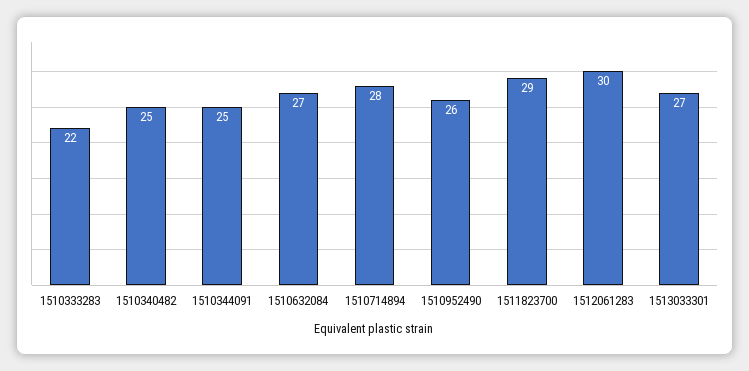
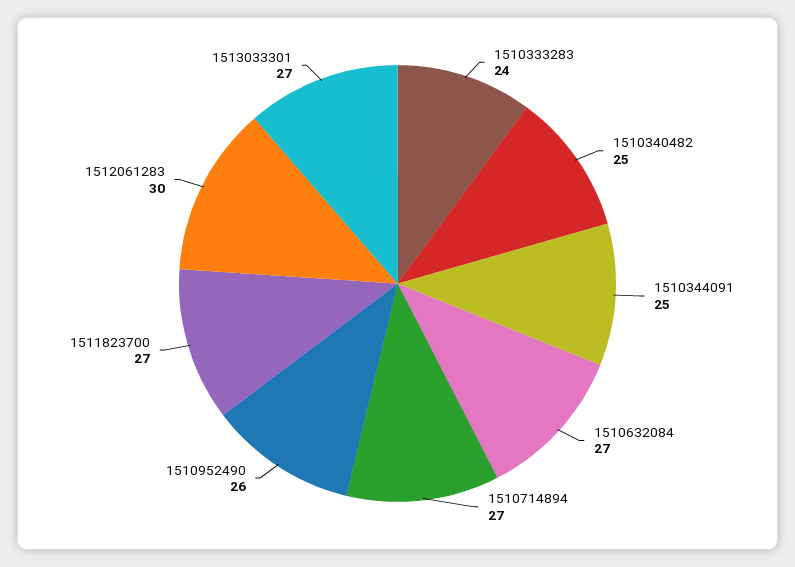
1510333283: 22 -> 24
1510714894: 28 -> 27
1511823700: 29 -> 27

